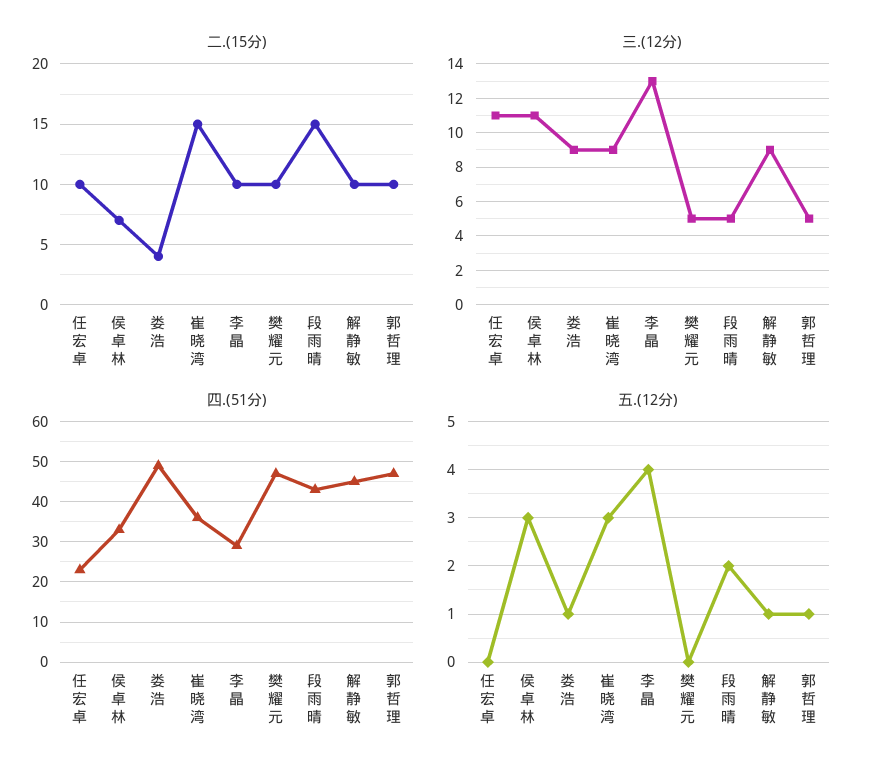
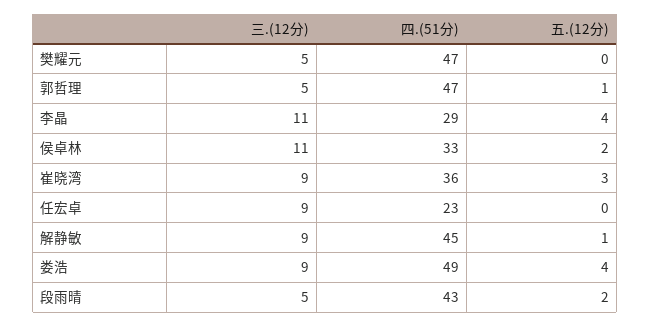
二.(15分), 任宏卓: 10 -> none
二.(15分), 侯卓林: 7 -> none
二.(15分), 娄浩: 4 -> none
二.(15分), 崔晓湾: 15 -> none
二.(15分), 李晶: 10 -> none
二.(15分), 樊耀元: 10 -> none
二.(15分), 段雨晴: 15 -> none
二.(15分), 解静敏: 10 -> none
二.(15分), 郭哲理: 10 -> none
三.(12分), 任宏卓: 11 -> 9
三.(12分), 李晶: 13 -> 11
五.(12分), 侯卓林: 3 -> 2
五.(12分), 娄浩: 1 -> 4

